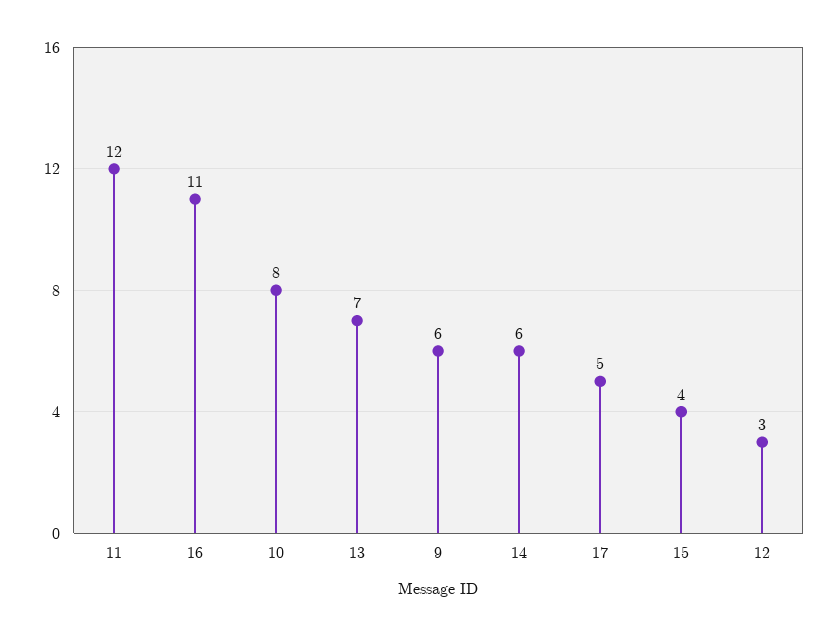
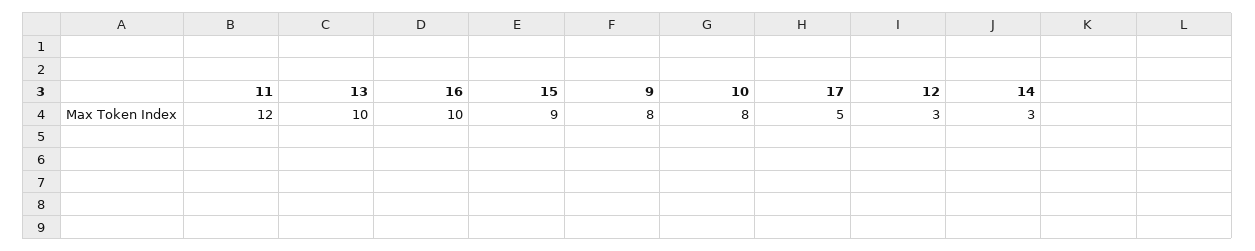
16: 11 -> 10
13: 7 -> 10
9: 6 -> 8
14: 6 -> 3
15: 4 -> 9

